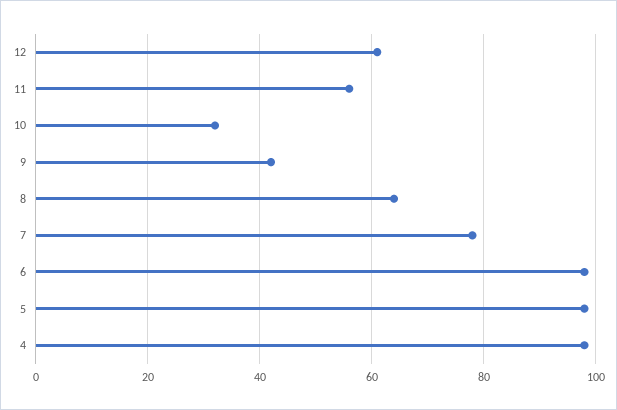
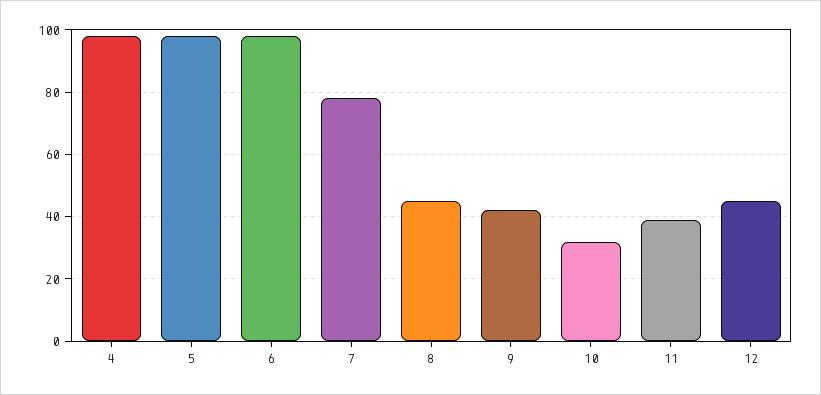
12: 60 -> 45
11: 55 -> 40
8: 65 -> 45

